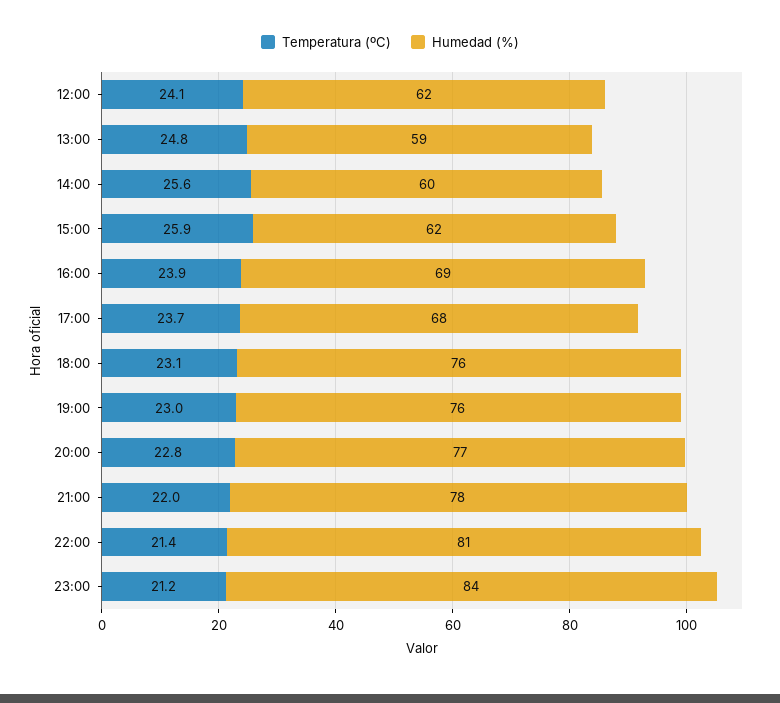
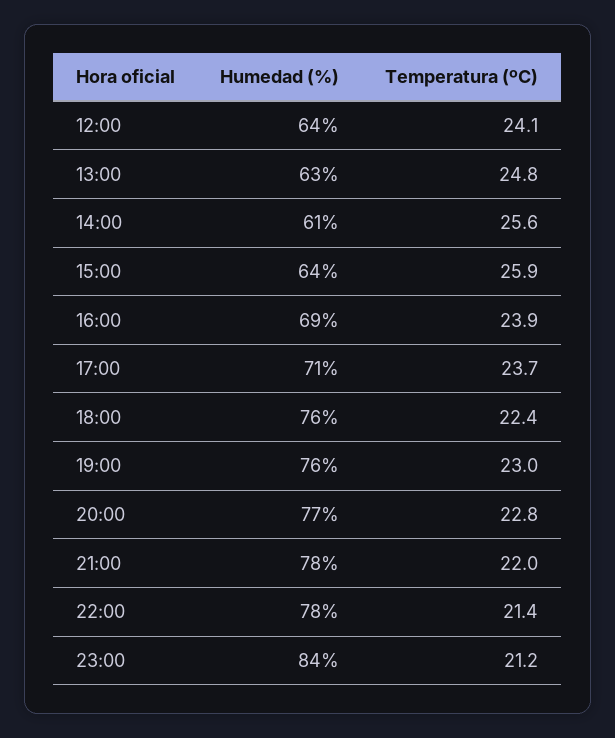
Humedad (%), 12:00: 62 -> 64
Humedad (%), 13:00: 59 -> 63
Humedad (%), 14:00: 60 -> 61
Humedad (%), 15:00: 62 -> 64
Humedad (%), 17:00: 68 -> 71
Temperatura (ºC), 18:00: 23.1 -> 22.4
Humedad (%), 22:00: 81 -> 78

